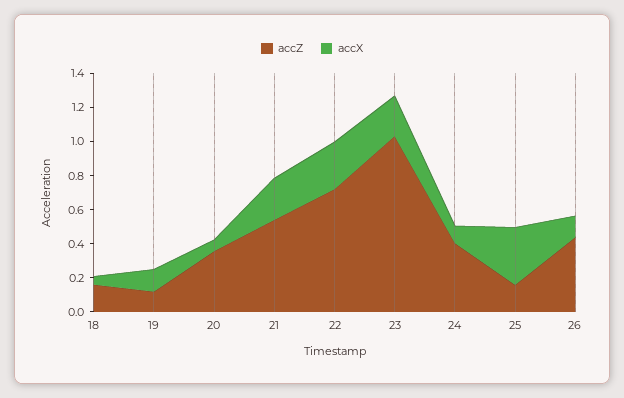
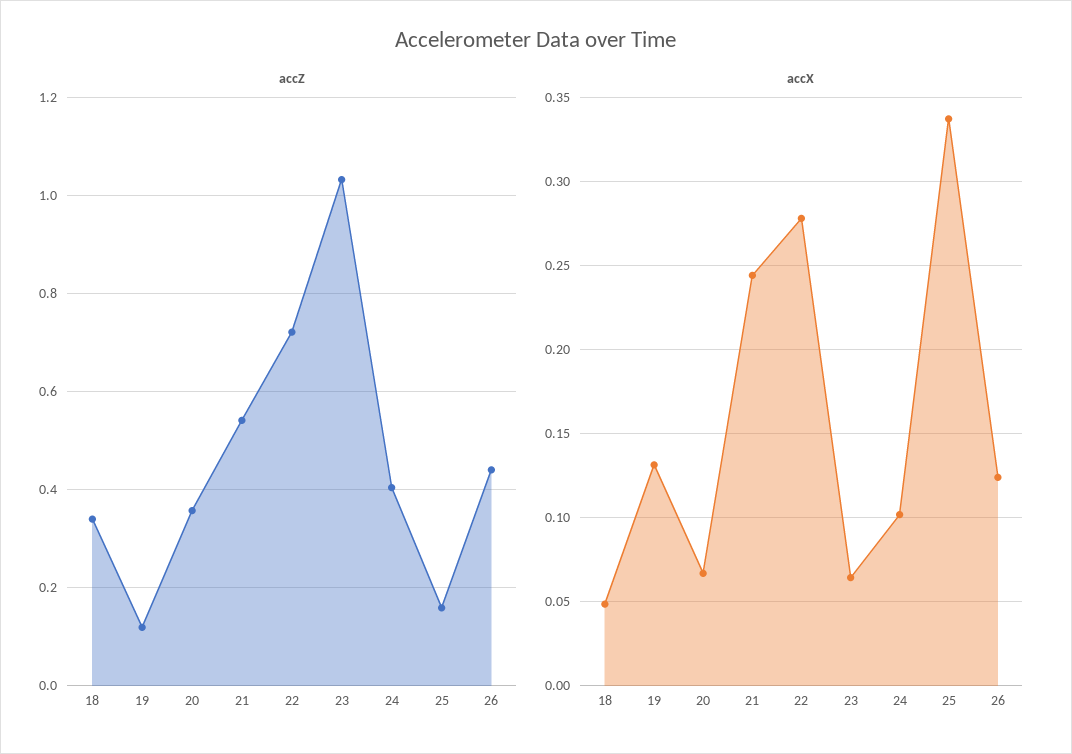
accZ, 18: 0.15 -> 0.34
accX, 23: 0.25 -> 0.065

